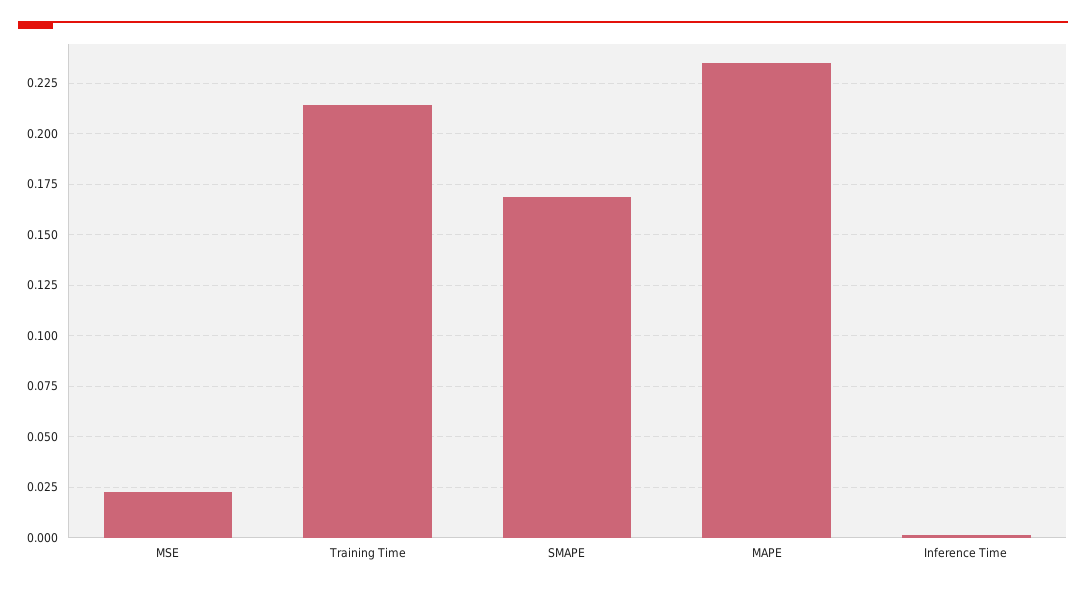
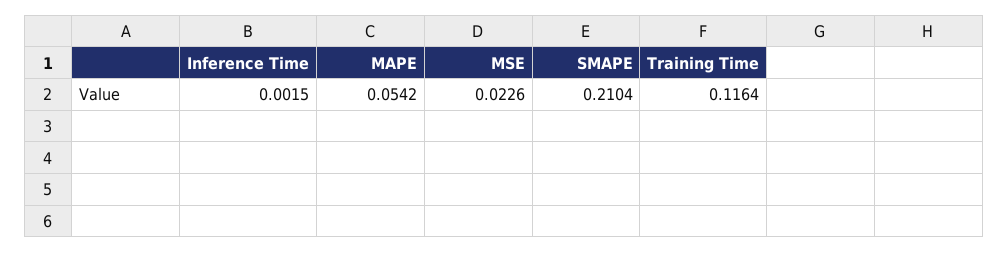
Training Time: 0.215 -> 0.1164
SMAPE: 0.17 -> 0.2104
MAPE: 0.235 -> 0.0542

